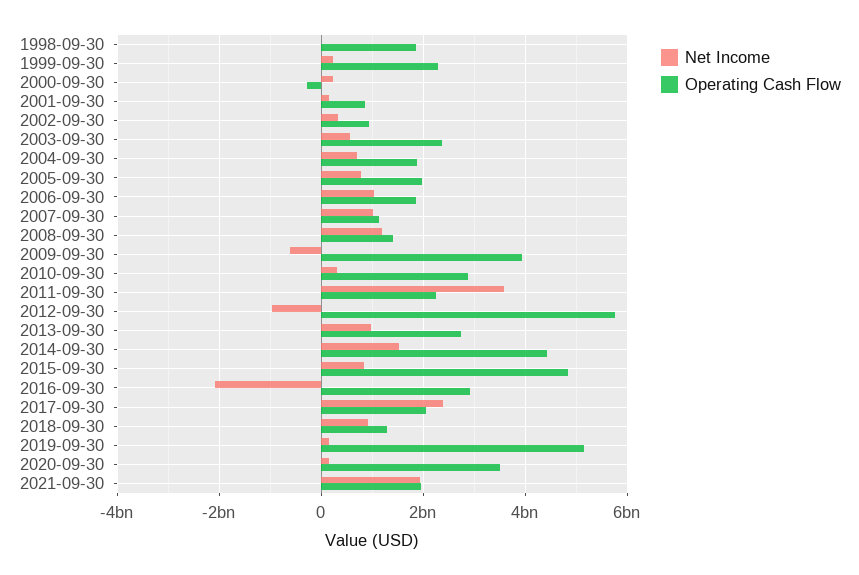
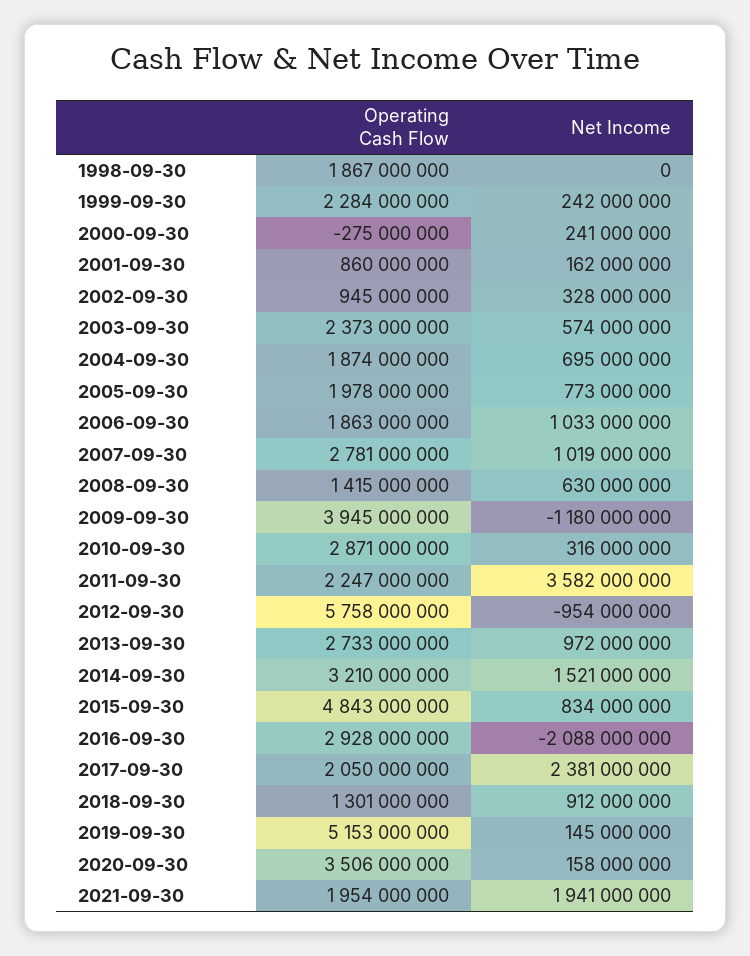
Operating Cash Flow, 2007-09-30: 1200000000 -> 2781000000
Net Income, 2008-09-30: 1200000000 -> 630000000
Net Income, 2009-09-30: -600000000 -> -1180000000
Operating Cash Flow, 2014-09-30: 4400000000 -> 3210000000

